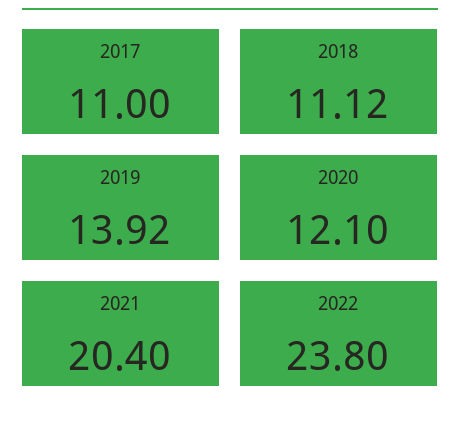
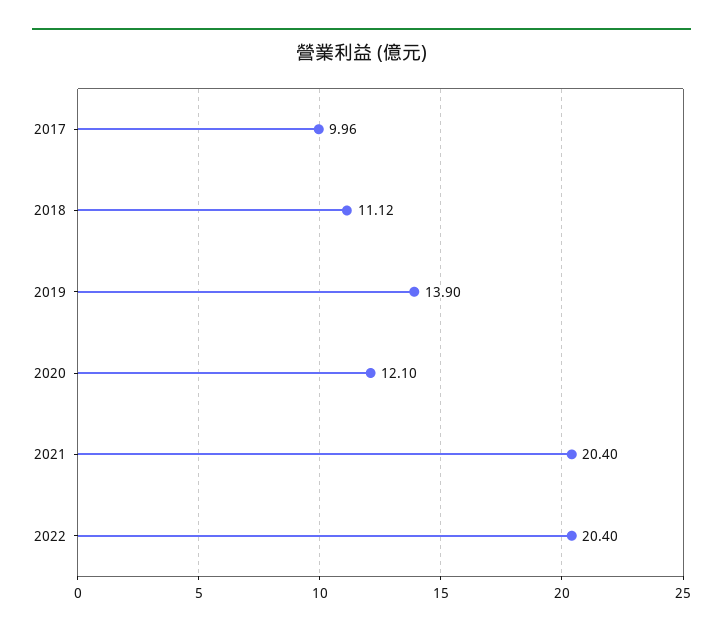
2017: 11 -> 9.96
2019: 13.92 -> 13.9
2022: 23.8 -> 20.4

